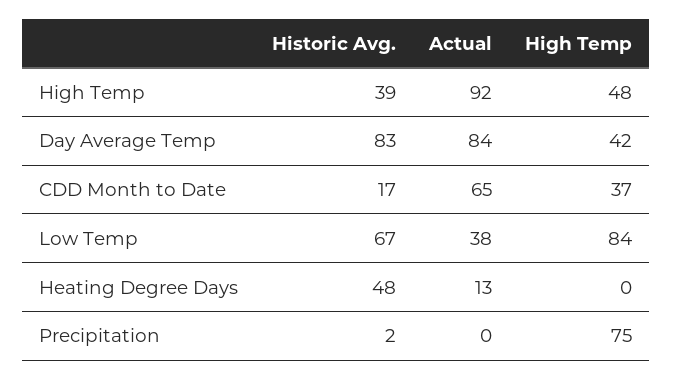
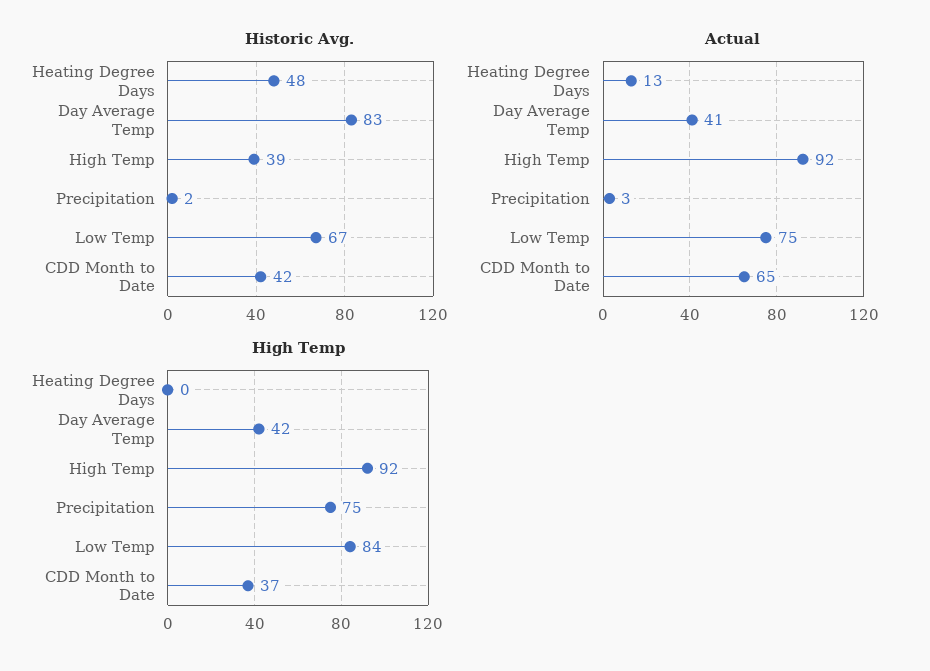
High Temp, High Temp: 48 -> 92
Actual, Day Average Temp: 84 -> 41
Historic Avg., CDD Month to Date: 17 -> 42
Actual, Low Temp: 38 -> 75
Actual, Precipitation: 0 -> 3

